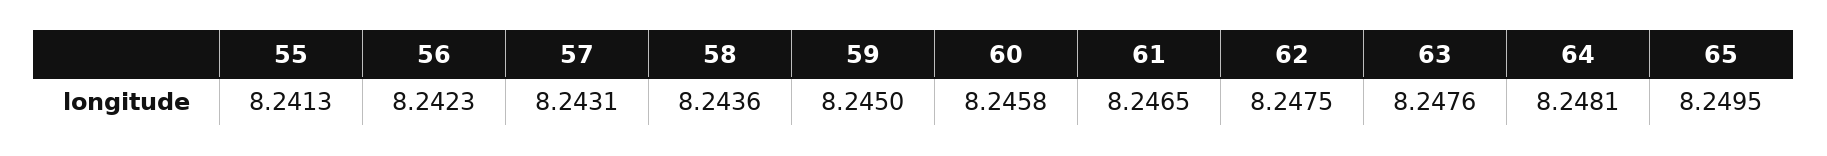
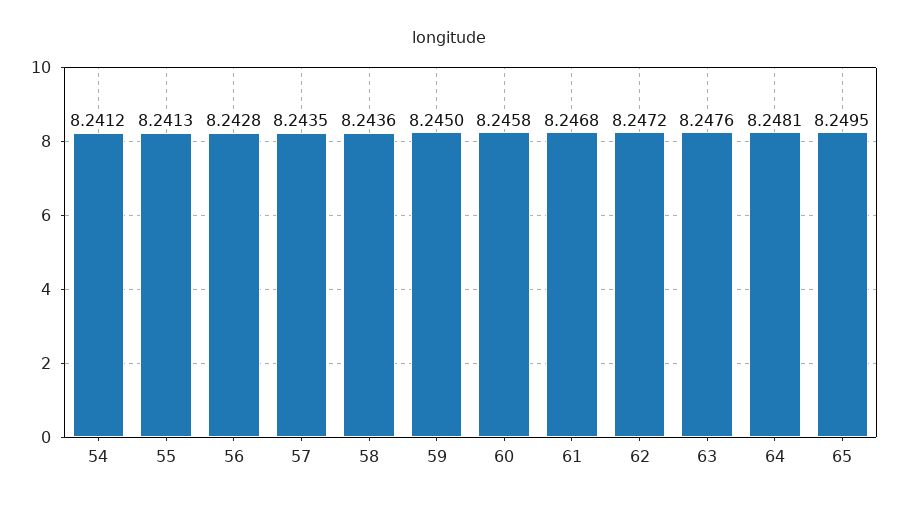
56: 8.2423 -> 8.2428
57: 8.2431 -> 8.2435
61: 8.2465 -> 8.2468
62: 8.2475 -> 8.2472
54: none -> 8.2412

